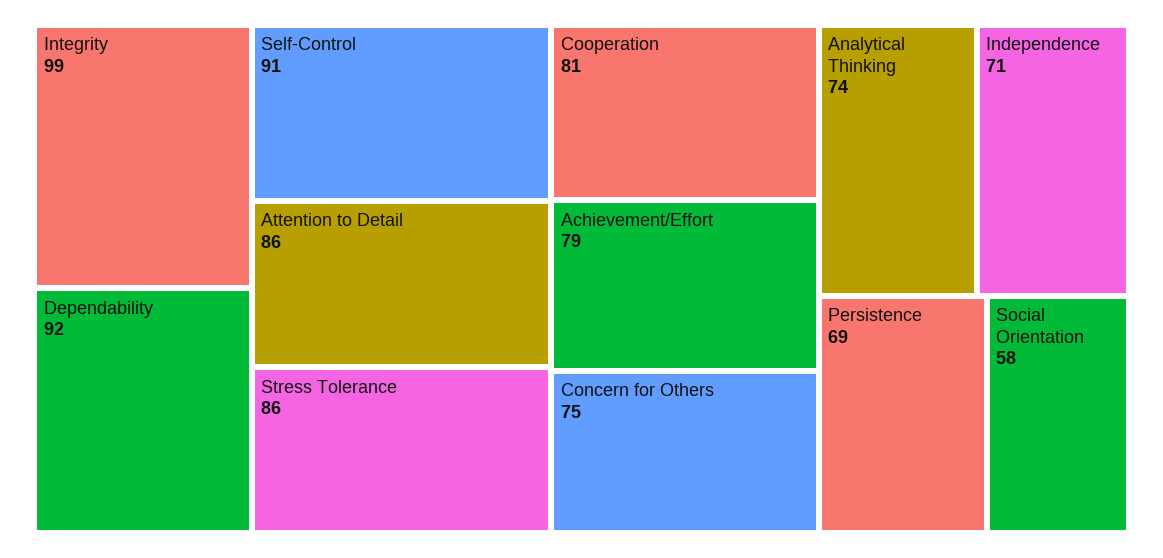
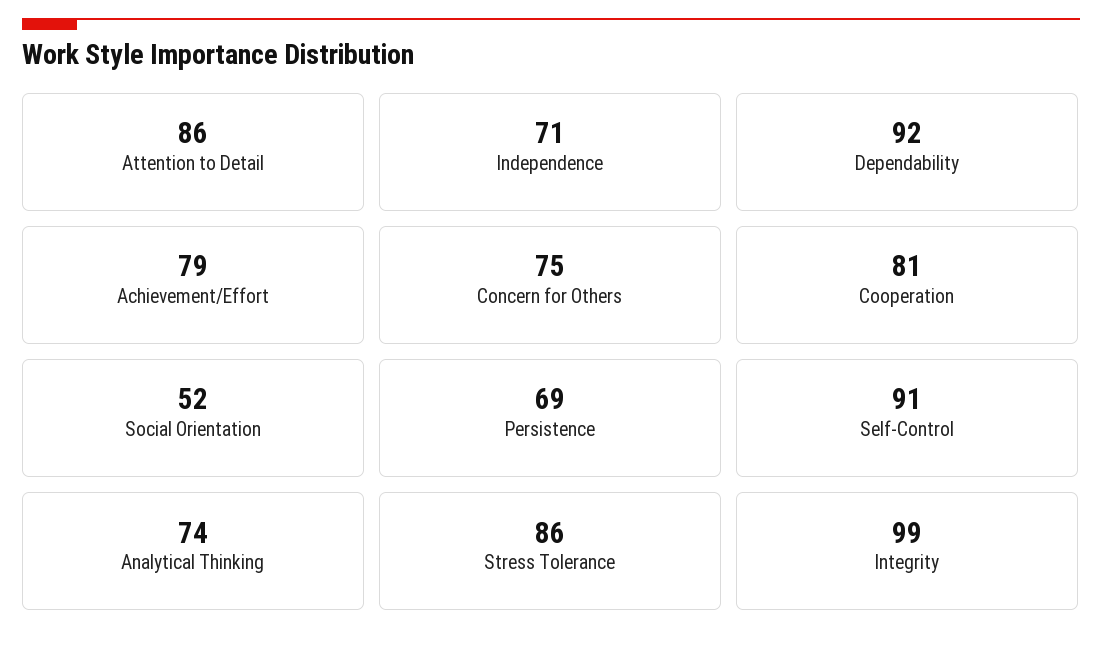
Social Orientation: 58 -> 52

